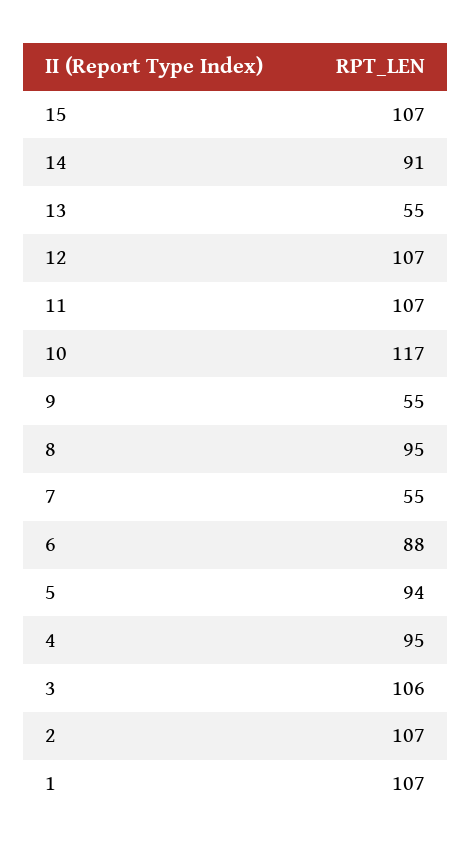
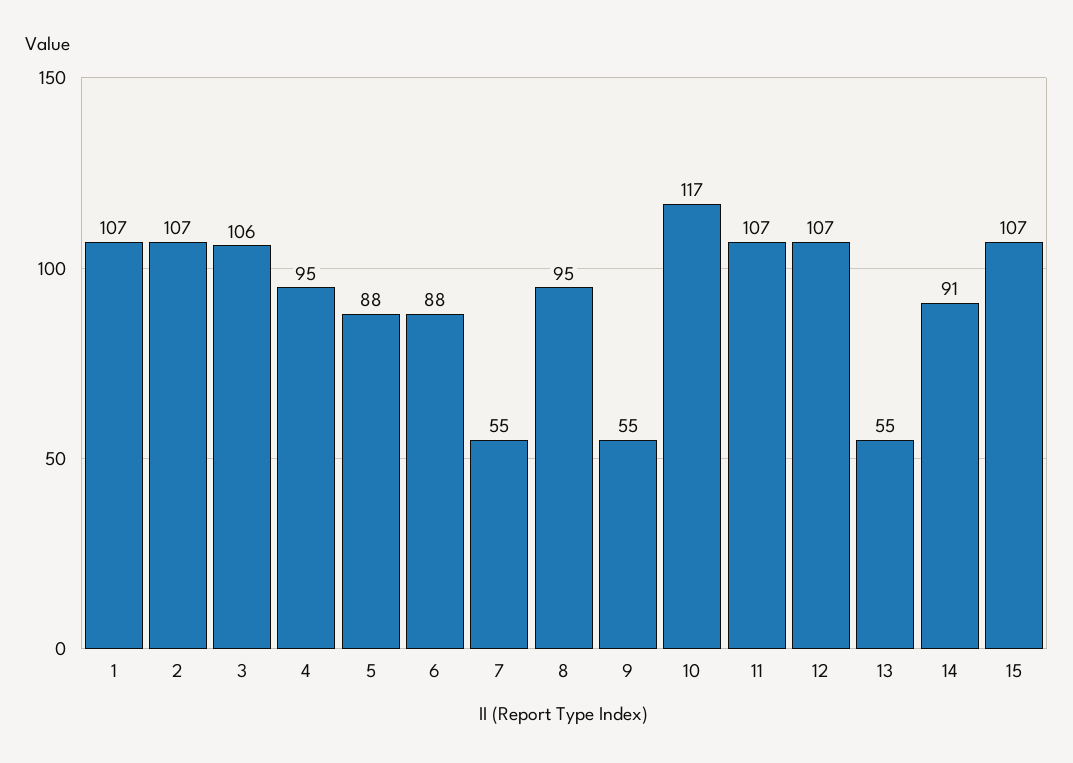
5: 94 -> 88

